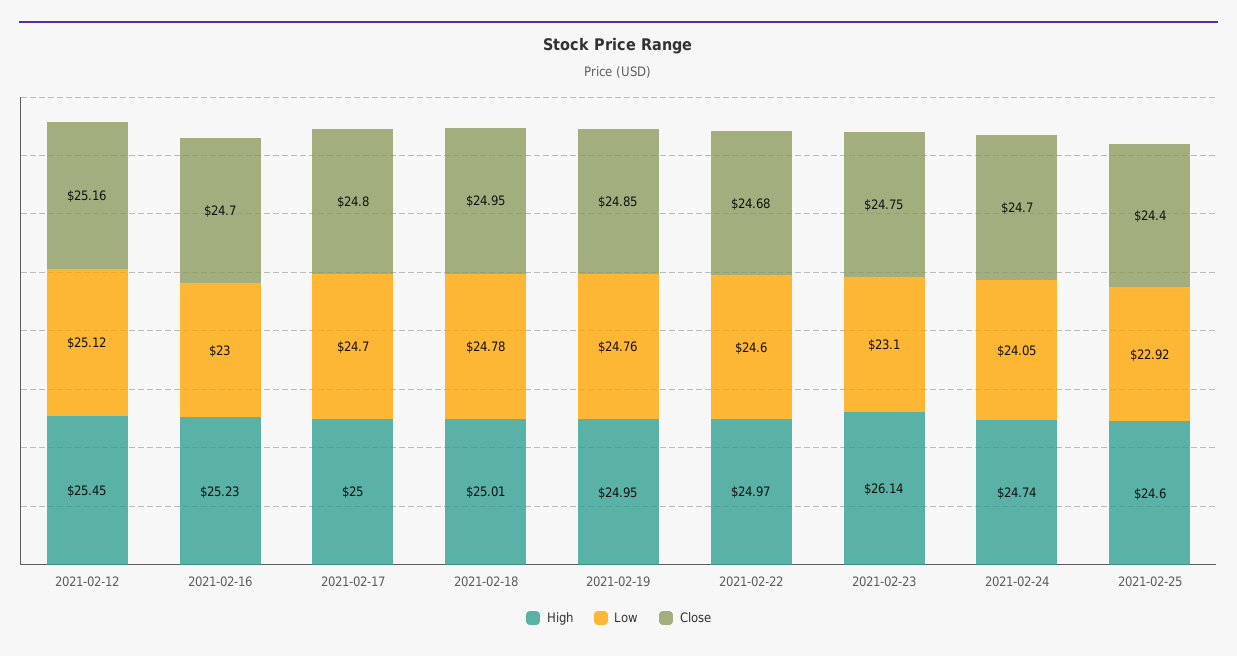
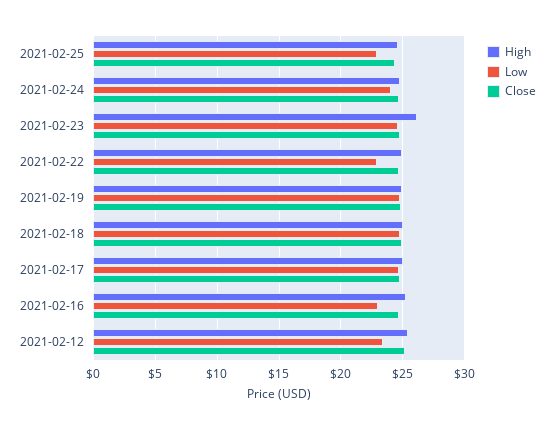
Low, 2021-02-12: 25.12 -> 23.5
Low, 2021-02-22: 24.6 -> 23
Low, 2021-02-23: 23.1 -> 24.5

